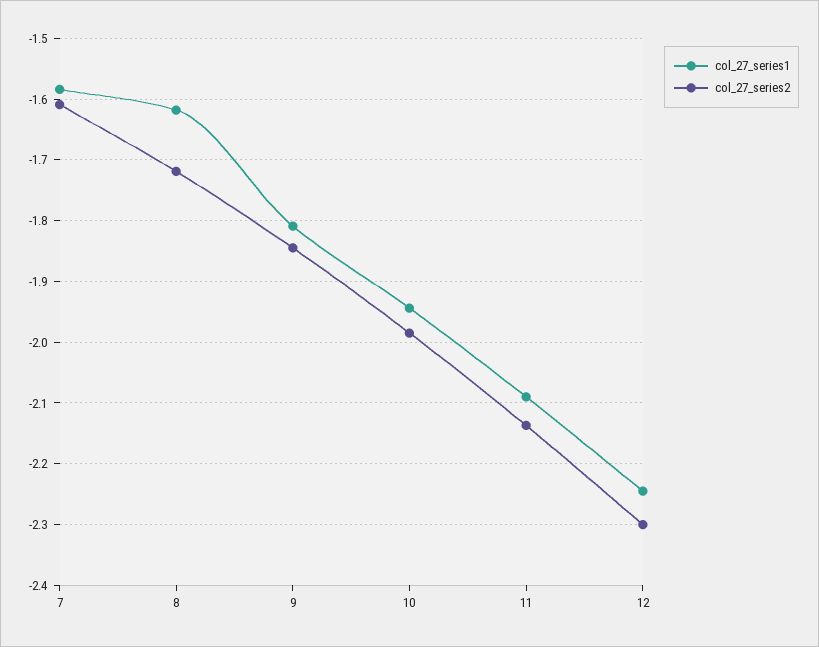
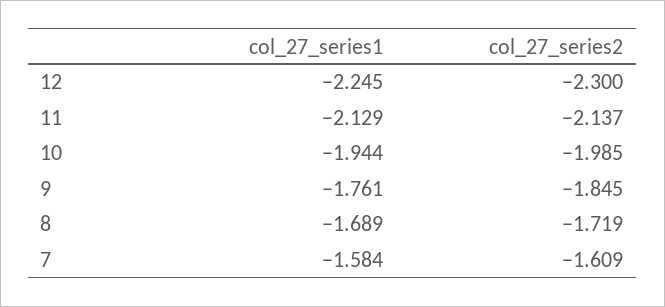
col_27_series1, 8: -1.62 -> -1.689
col_27_series1, 9: -1.81 -> -1.761
col_27_series1, 11: -2.09 -> -2.129

